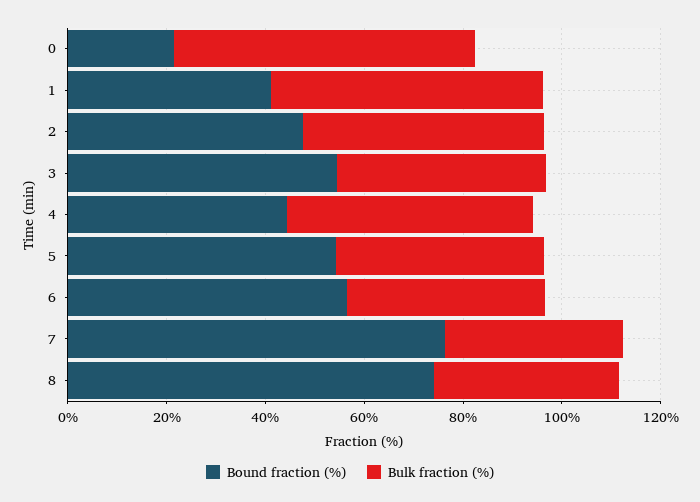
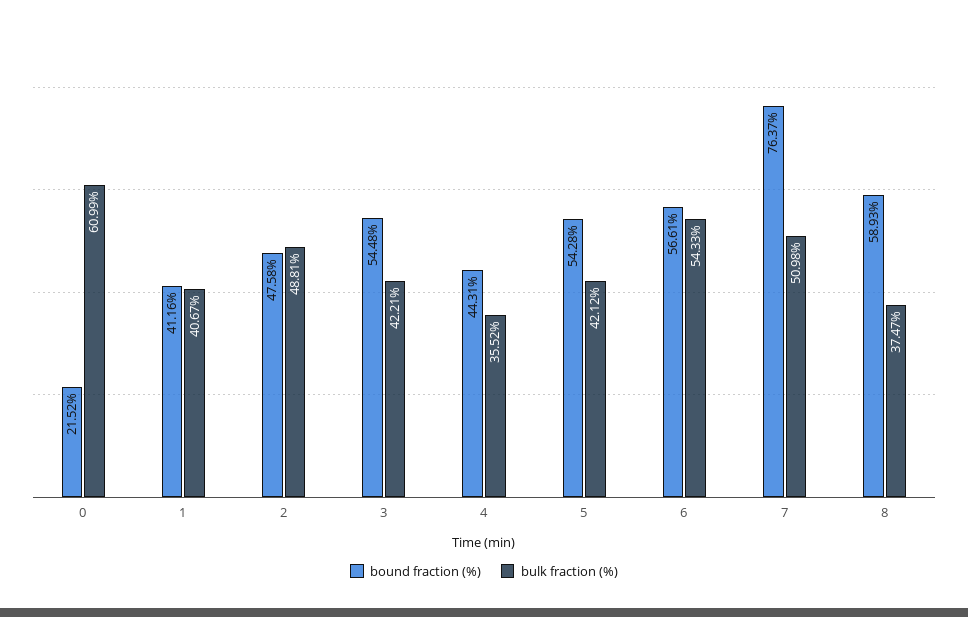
Bulk fraction (%), 1: 55 -> 40.67
Bulk fraction (%), 4: 50 -> 35.52
Bulk fraction (%), 6: 40 -> 54.33
Bulk fraction (%), 7: 35 -> 50.98
Bound fraction (%), 8: 75 -> 58.93

